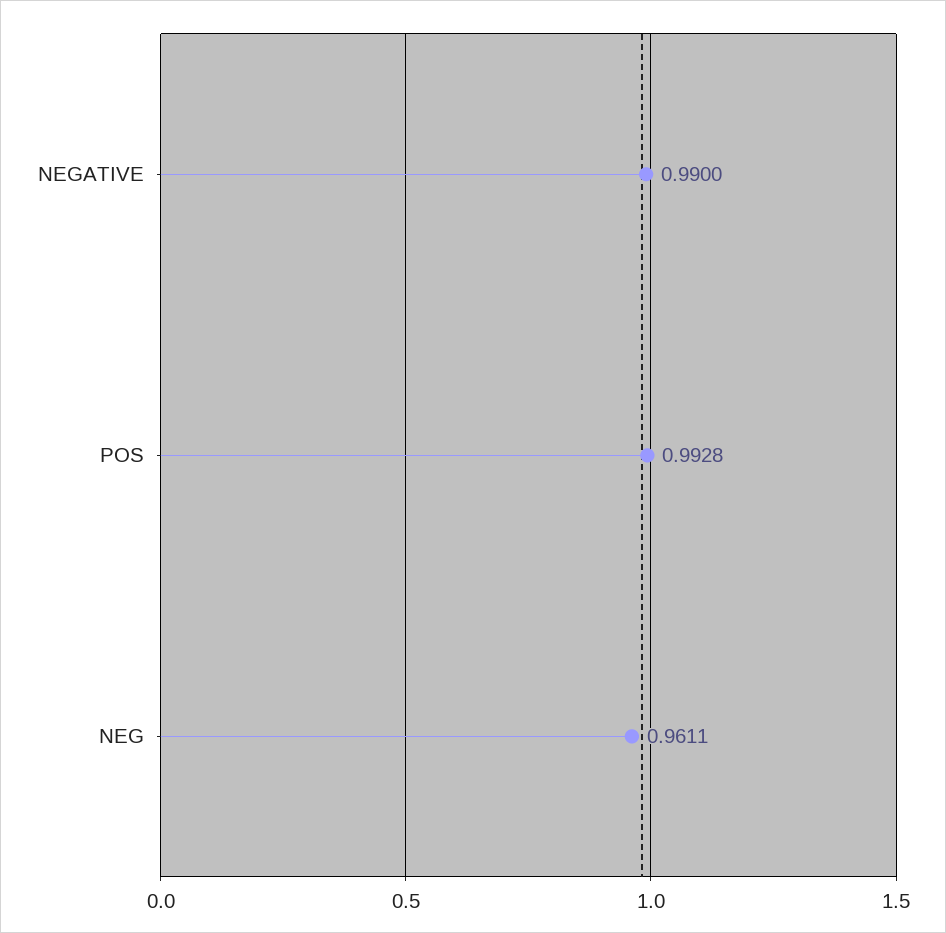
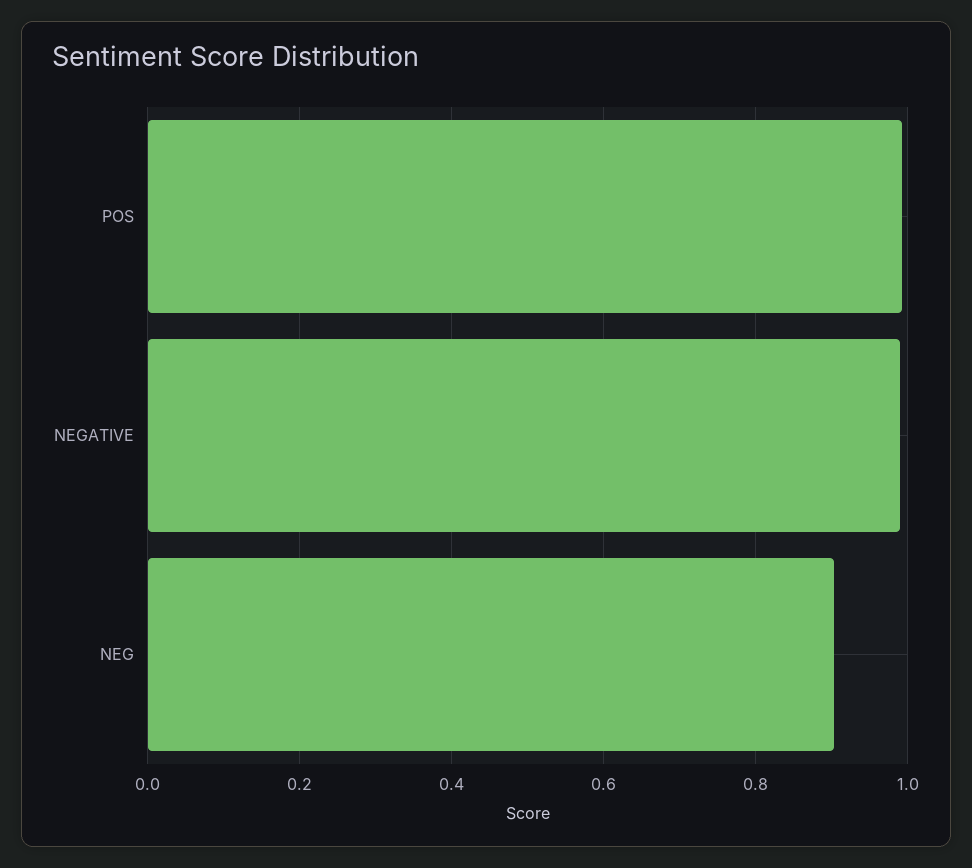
NEG: 0.9611 -> 0.9

